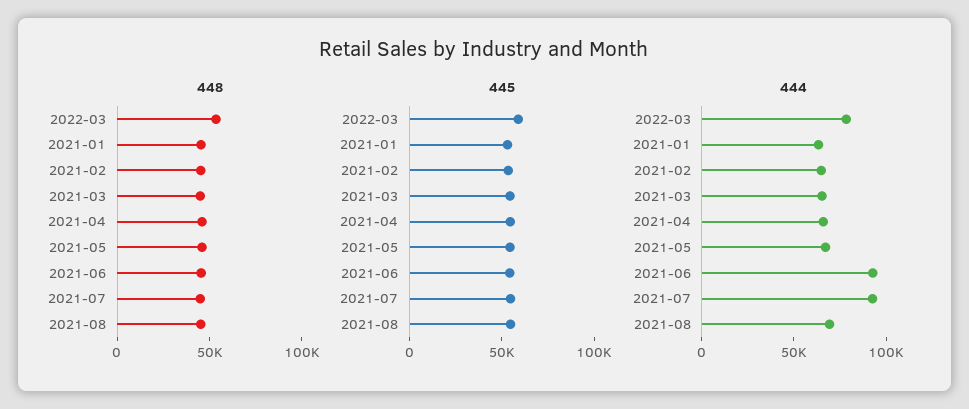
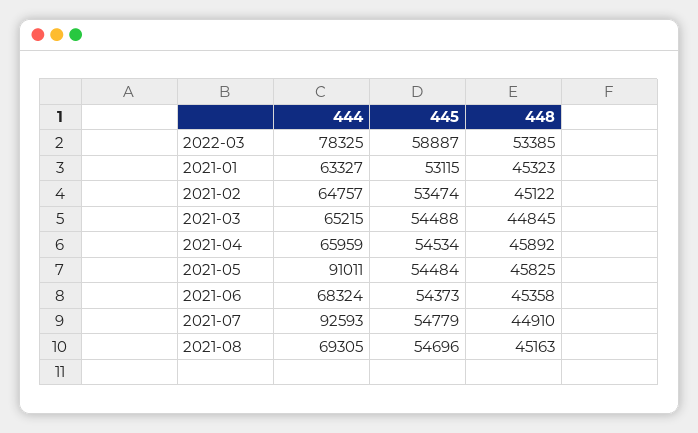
444, 2021-05: 70000 -> 91011
444, 2021-06: 90000 -> 68324

